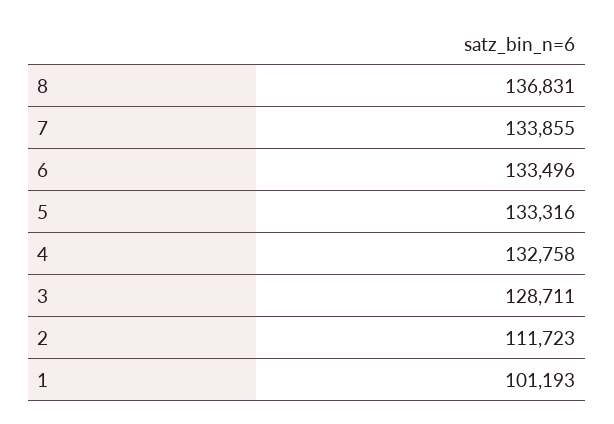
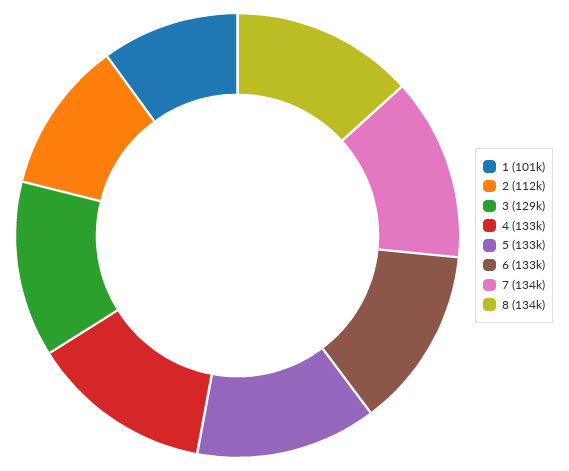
8: 136831 -> 134000

